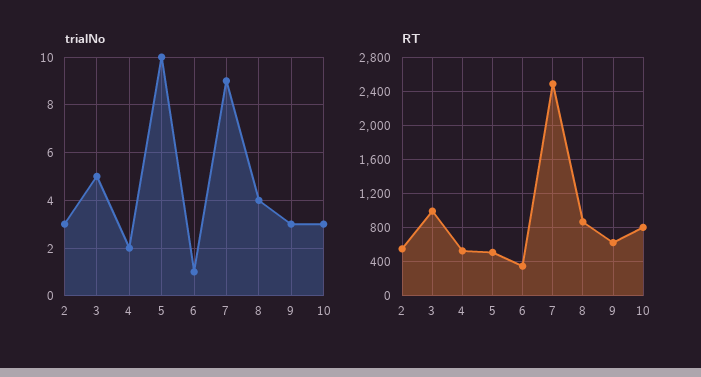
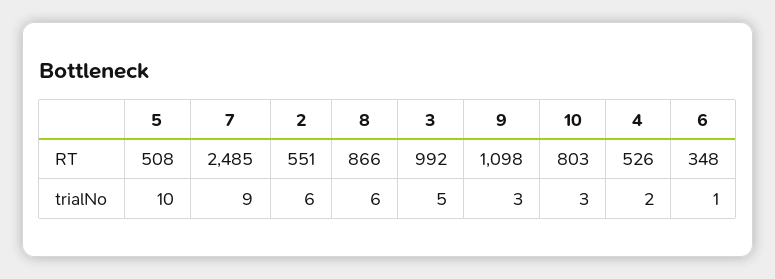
trialNo, 2: 3 -> 6
trialNo, 8: 4 -> 6
RT, 9: 600 -> 1098

